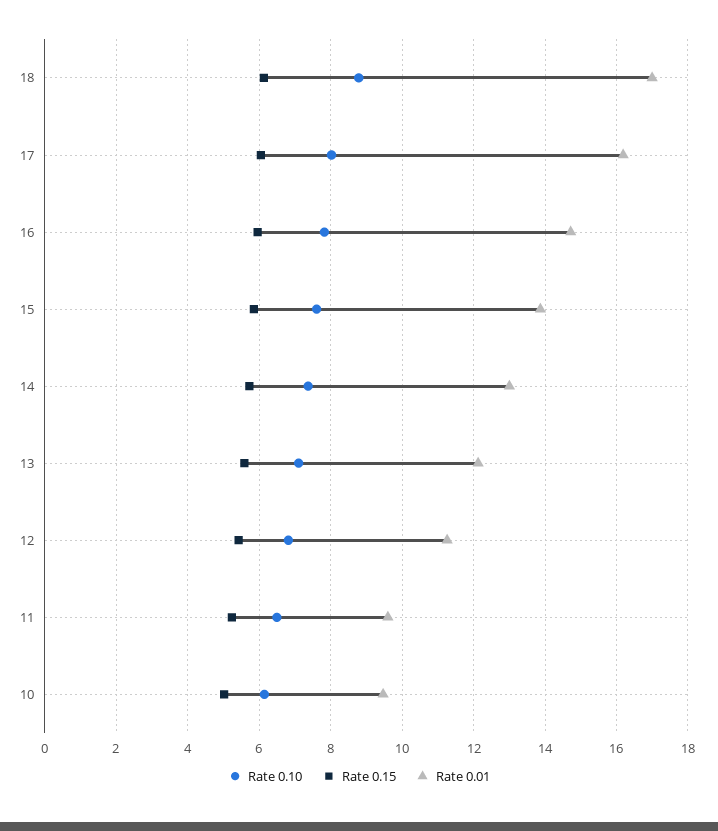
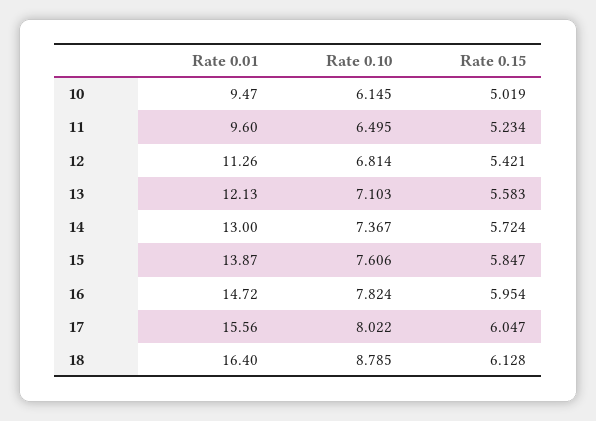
Rate 0.01, 18: 17 -> 16.4
Rate 0.01, 17: 16.2 -> 15.56

